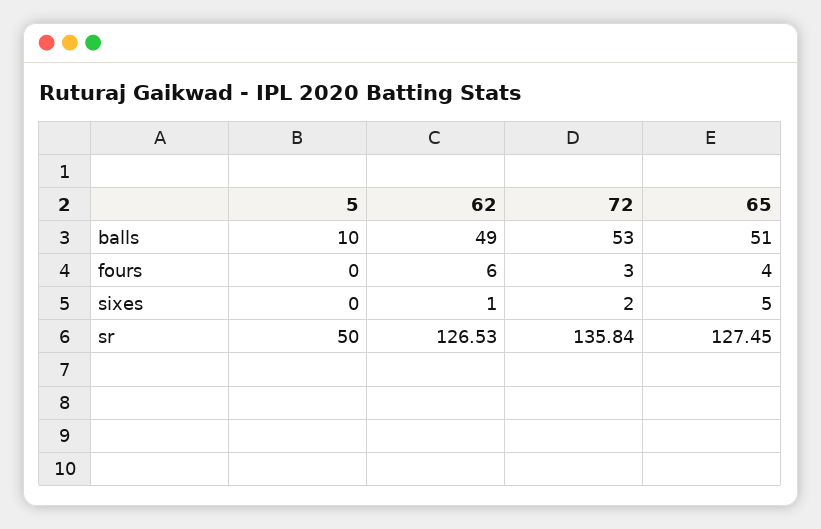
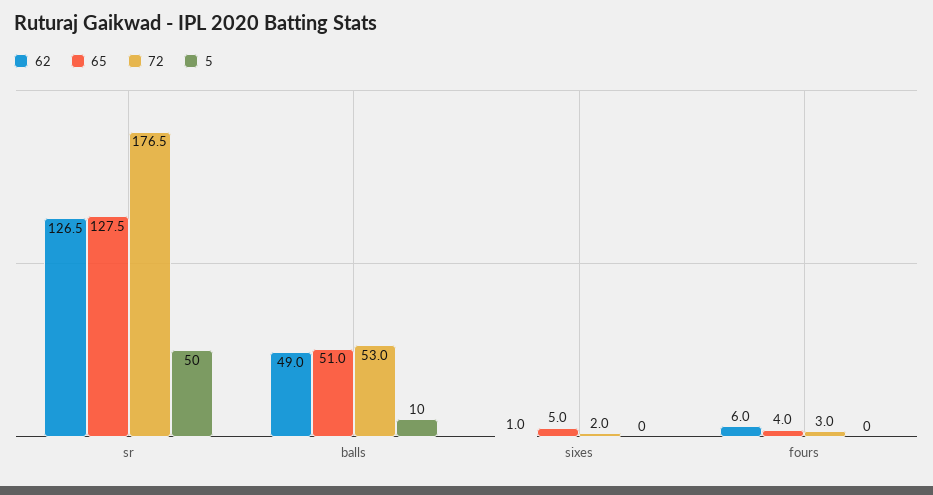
72, sr: 135.84 -> 176.5

